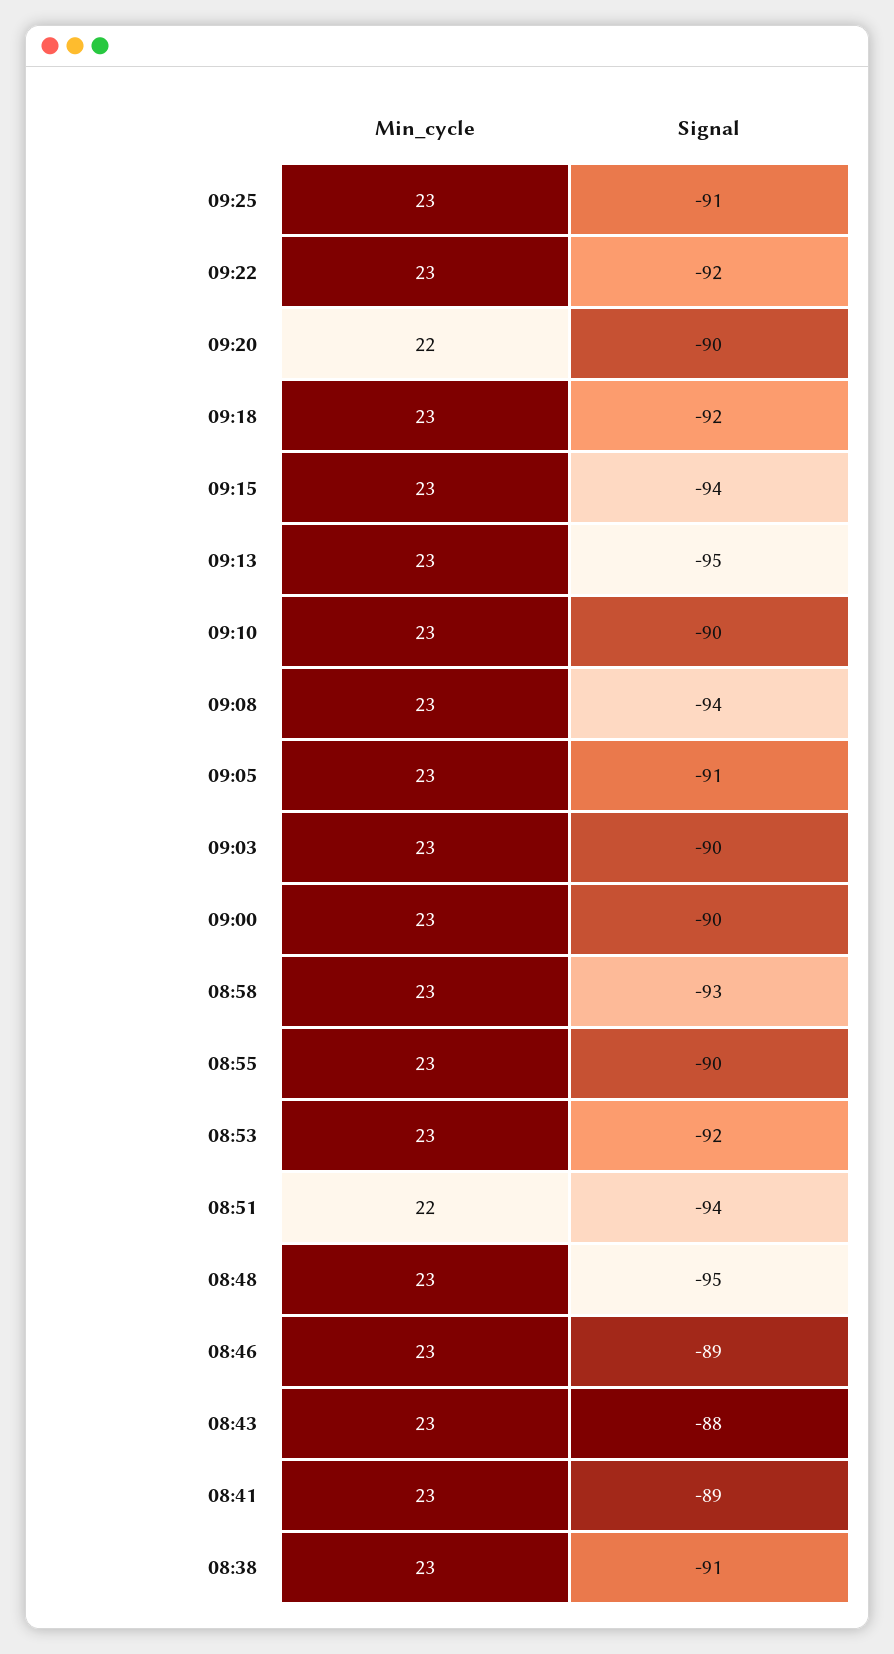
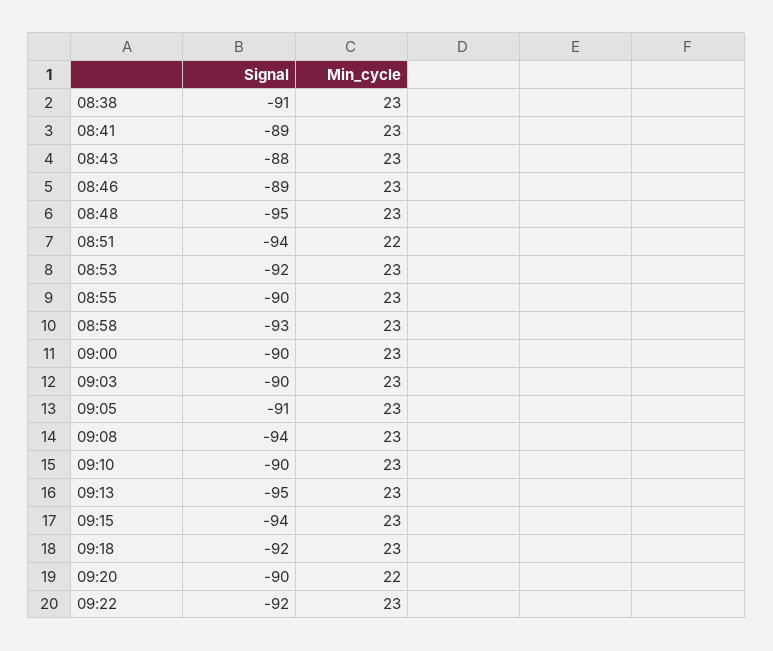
Min_cycle, 09:25: 23 -> none
Signal, 09:25: -91 -> none

